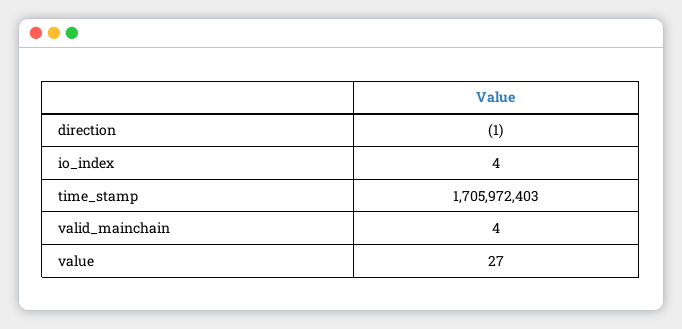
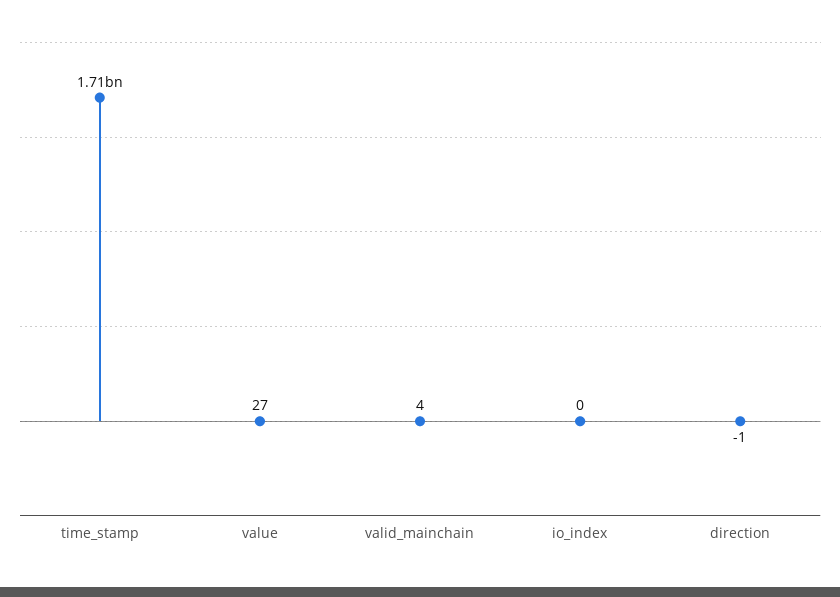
io_index: 4 -> 0

